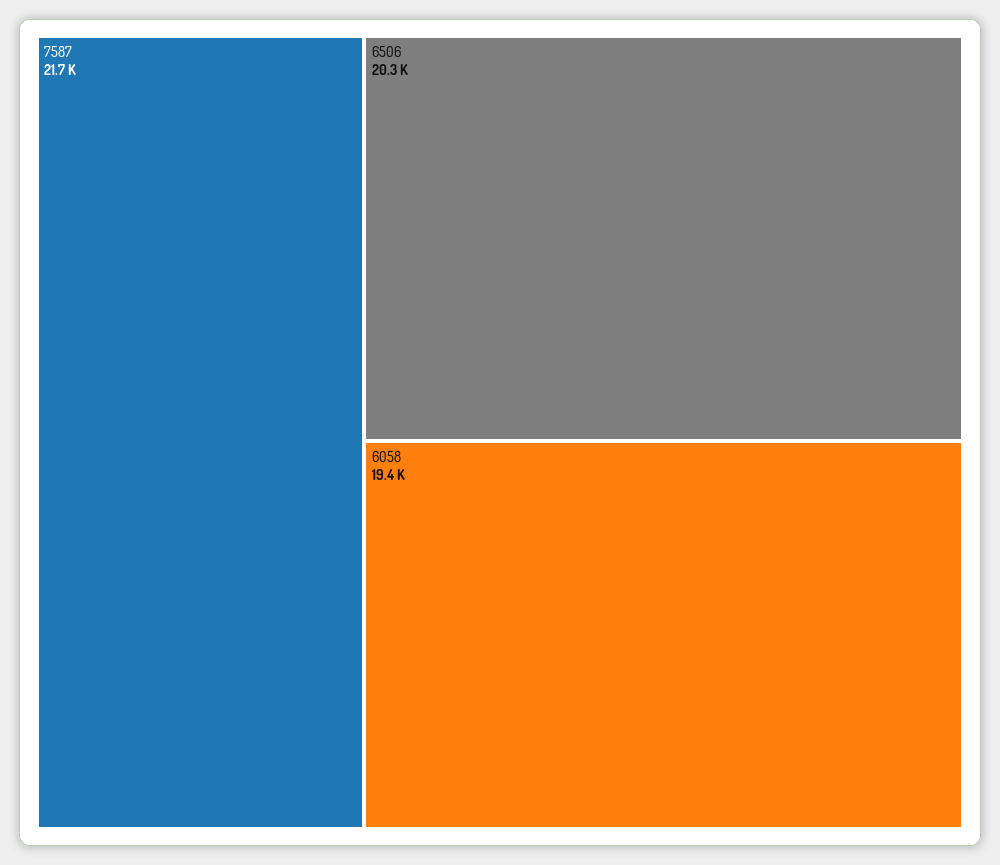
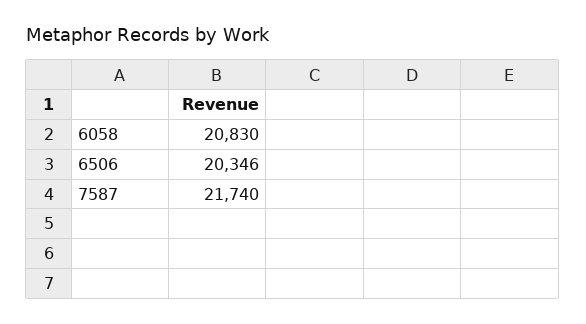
6058: 19400 -> 20830

